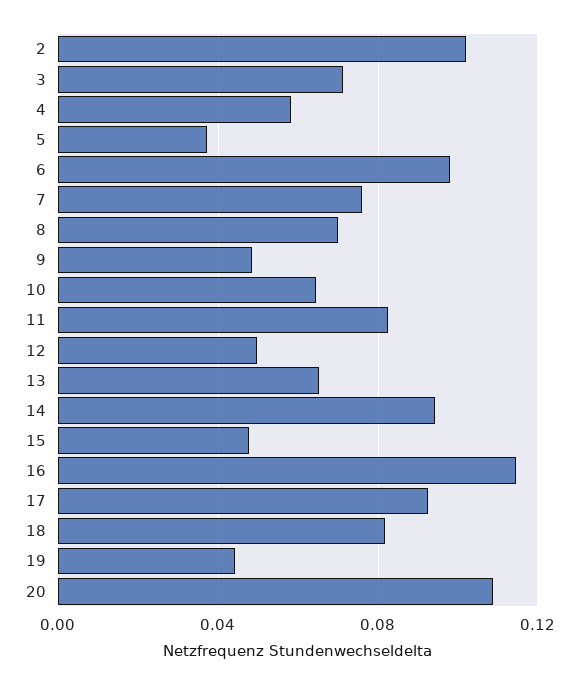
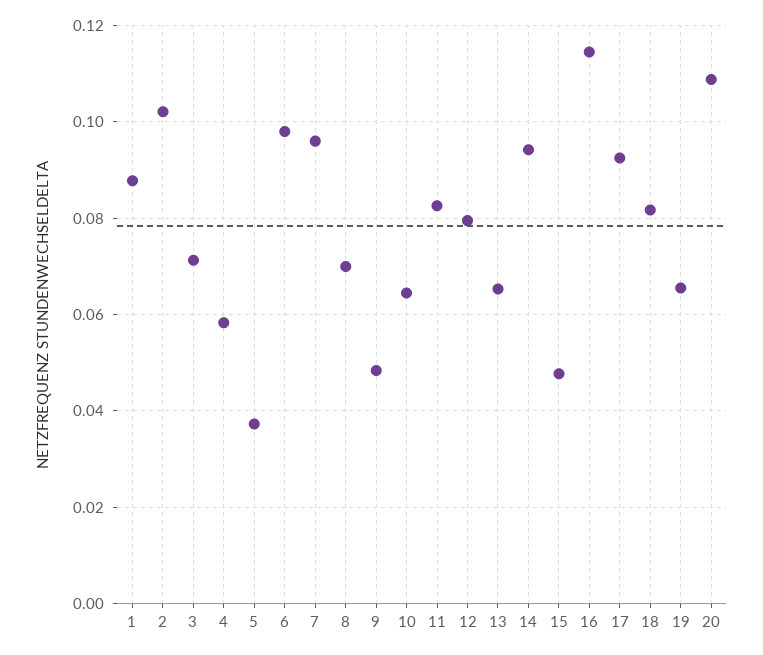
7: 0.075 -> 0.096
12: 0.05 -> 0.08
19: 0.045 -> 0.066
1: none -> 0.088

